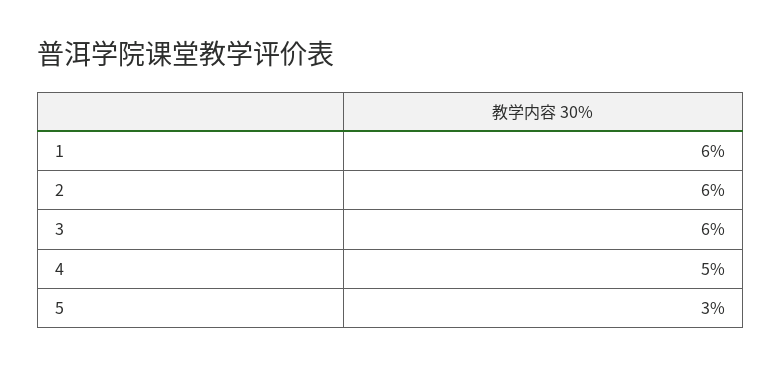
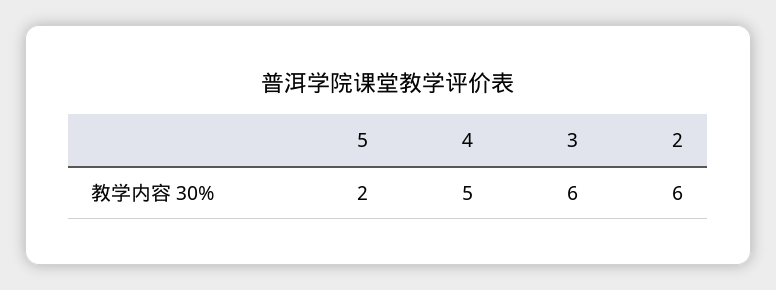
1: 6 -> none
5: 3 -> 2

